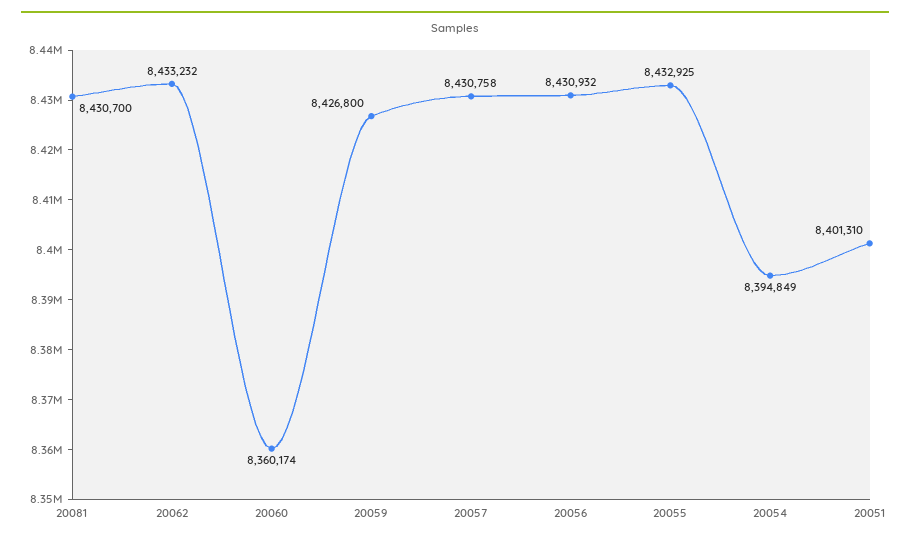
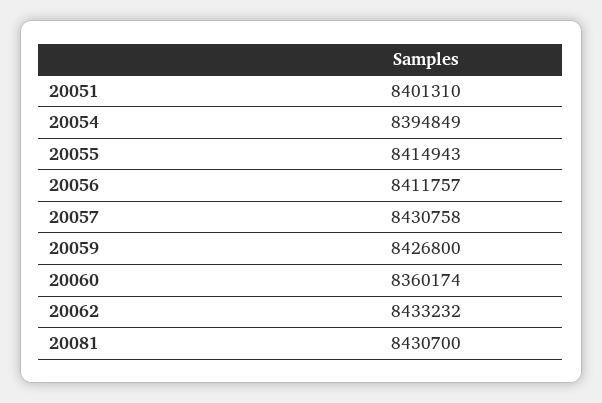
20056: 8430932 -> 8411757
20055: 8432925 -> 8414943

